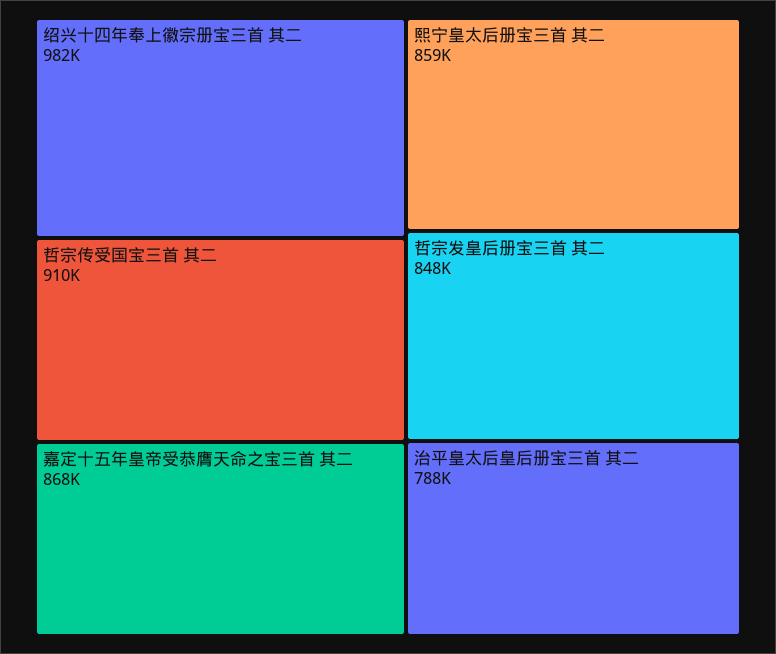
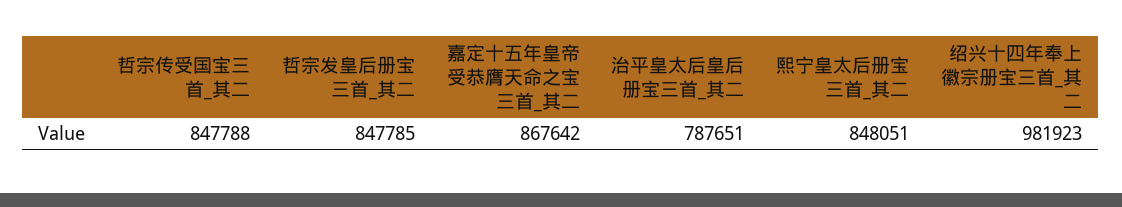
哲宗传受国宝三首 其二: 910000 -> 847788
熙宁皇太后册宝三首 其二: 859000 -> 848051

